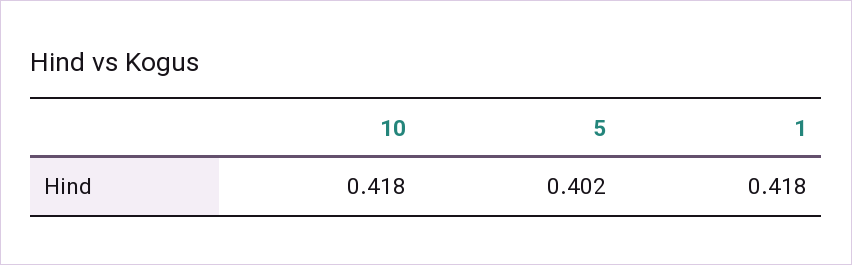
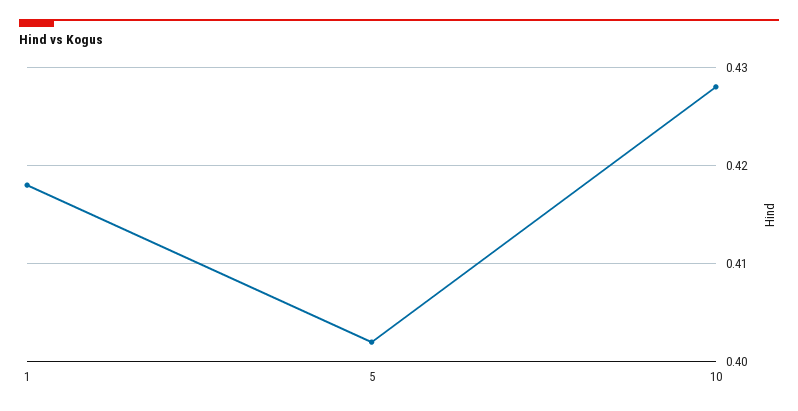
10: 0.418 -> 0.428

